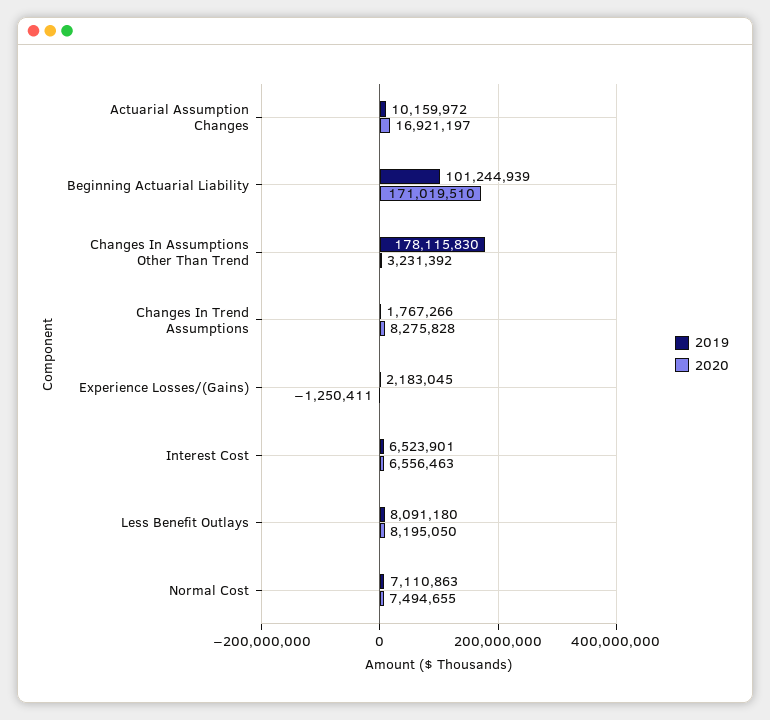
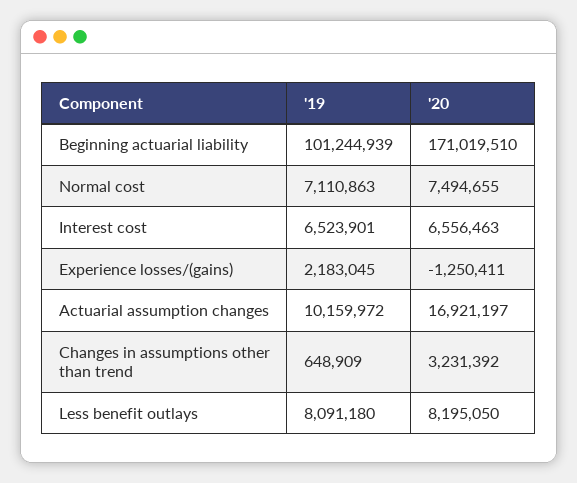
2019, Changes In Assumptions Other Than Trend: 178115830 -> 648909
2019, Changes In Trend Assumptions: 1767266 -> none
2020, Changes In Trend Assumptions: 8275828 -> none

